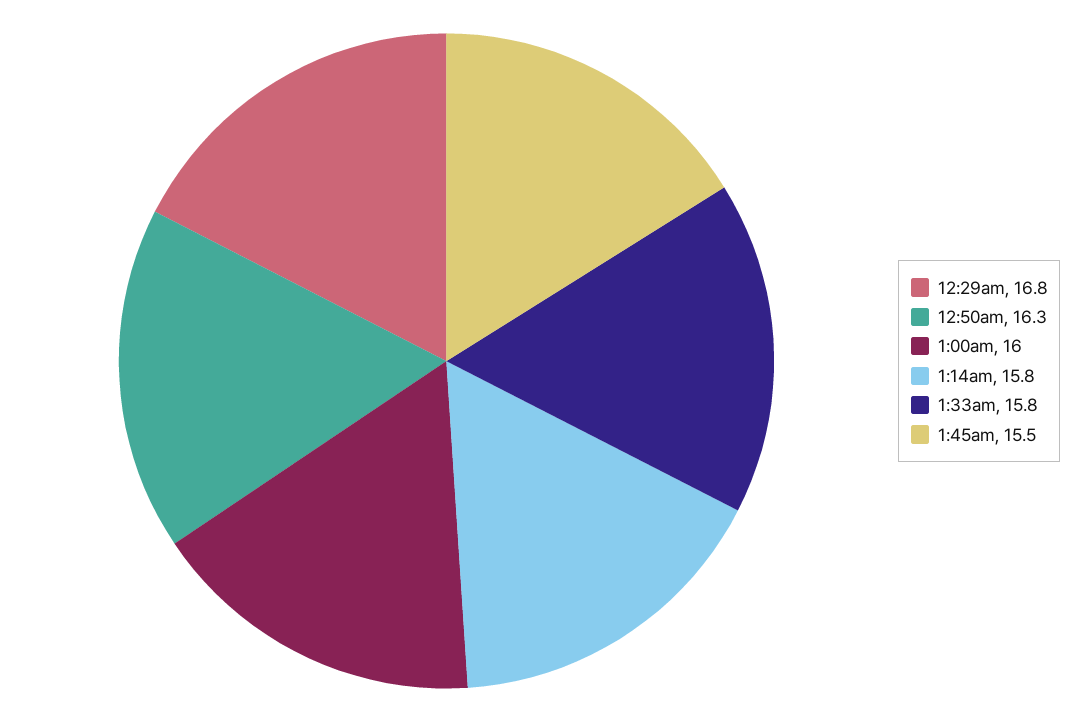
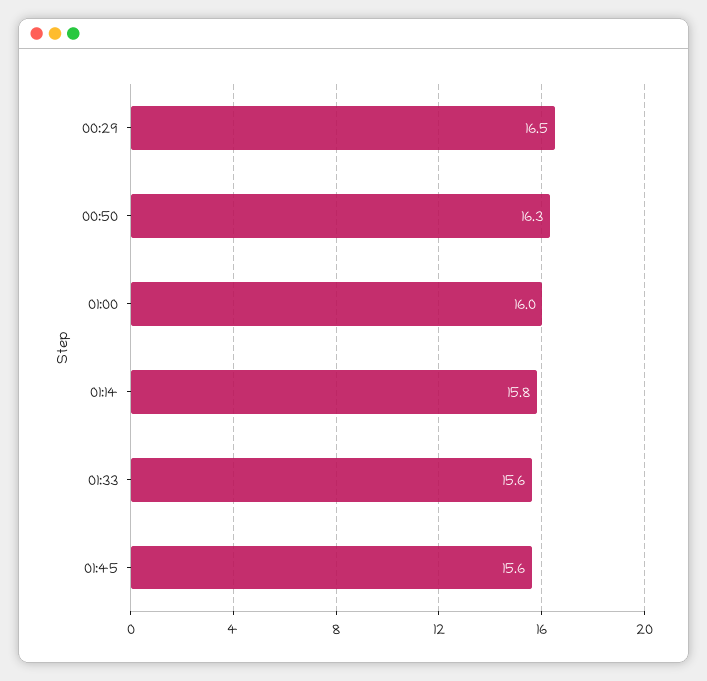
12:29am: 16.8 -> 16.5
1:33am: 15.8 -> 15.6
1:45am: 15.5 -> 15.6

